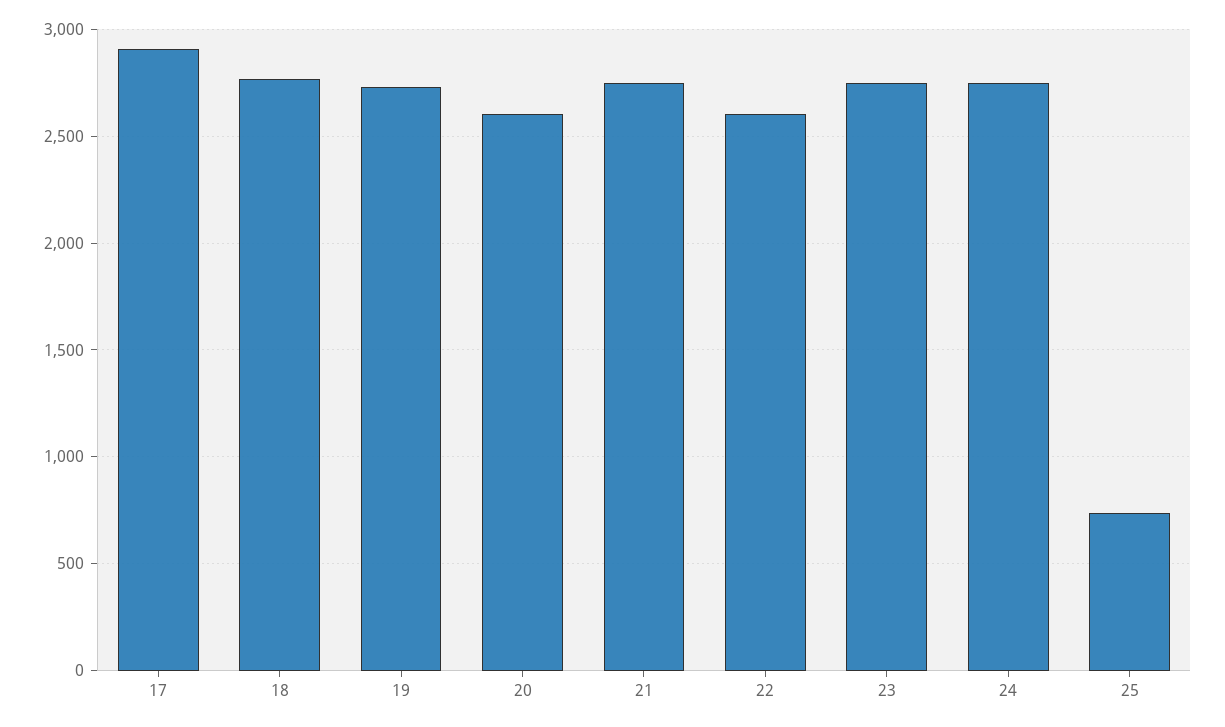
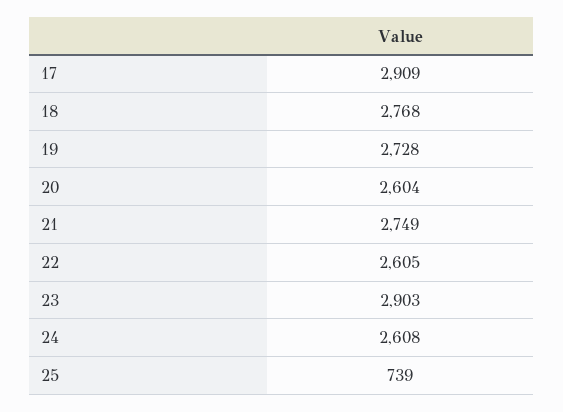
23: 2750 -> 2903
24: 2750 -> 2608

